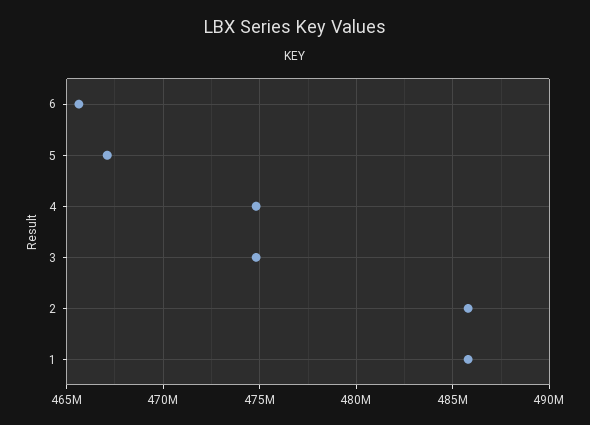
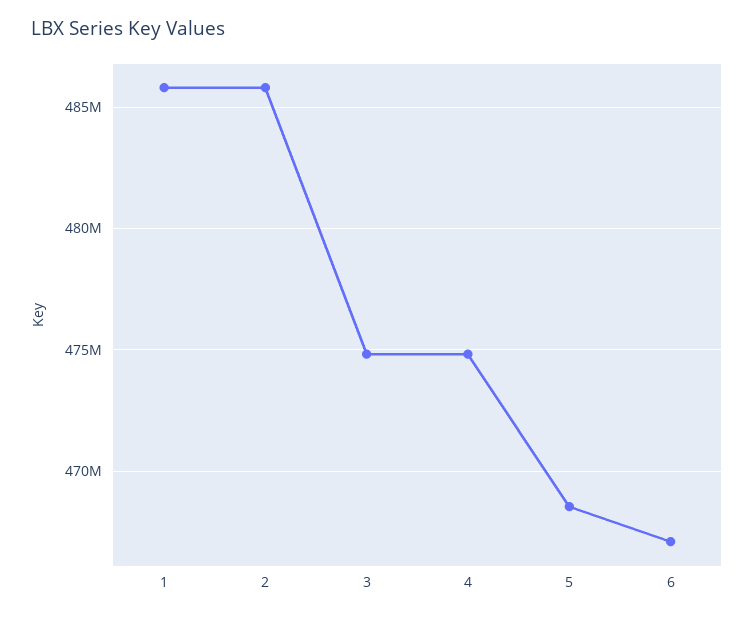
6: 465500000 -> 467000000
5: 467000000 -> 468500000

